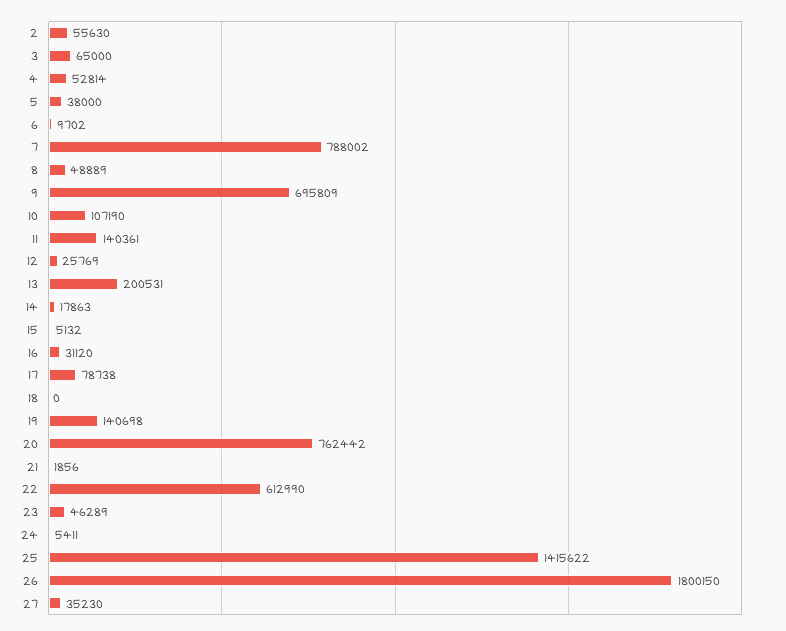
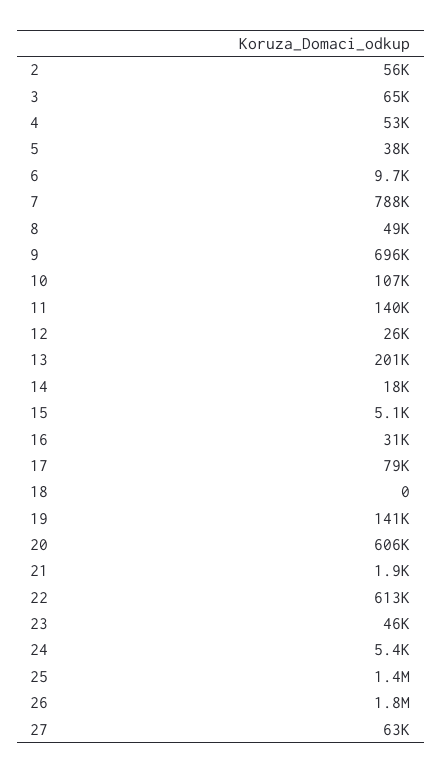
20: 762442 -> 606000
27: 35230 -> 63000

